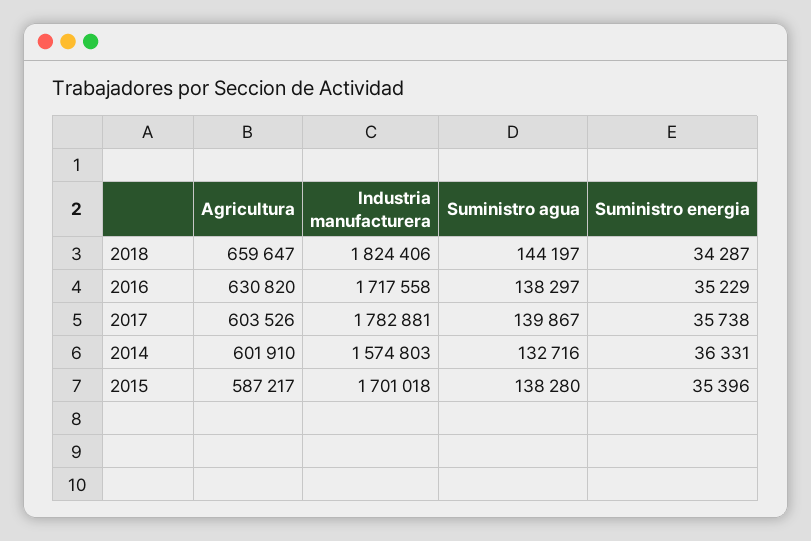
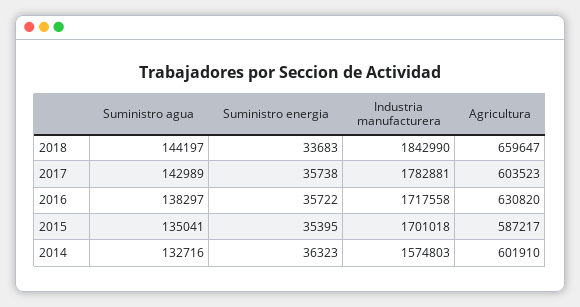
Industria manufacturera, 2018: 1824406 -> 1842990
Suministro energia, 2018: 34287 -> 33683
Suministro energia, 2016: 35229 -> 35722
Agricultura, 2017: 603526 -> 603523
Suministro agua, 2017: 139867 -> 142989
Suministro energia, 2014: 36331 -> 36323
Suministro agua, 2015: 138280 -> 135041
Suministro energia, 2015: 35396 -> 35395

